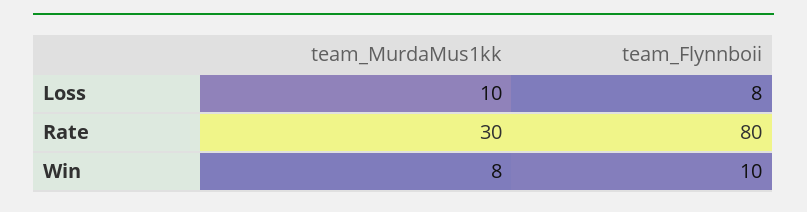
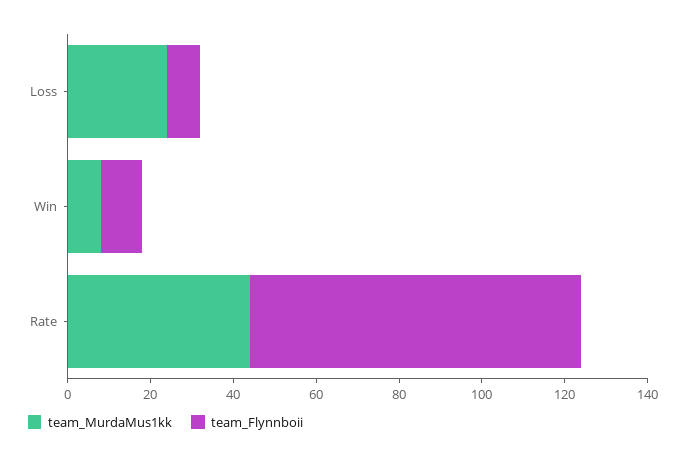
team_MurdaMus1kk, Loss: 10 -> 25
team_MurdaMus1kk, Rate: 30 -> 45

